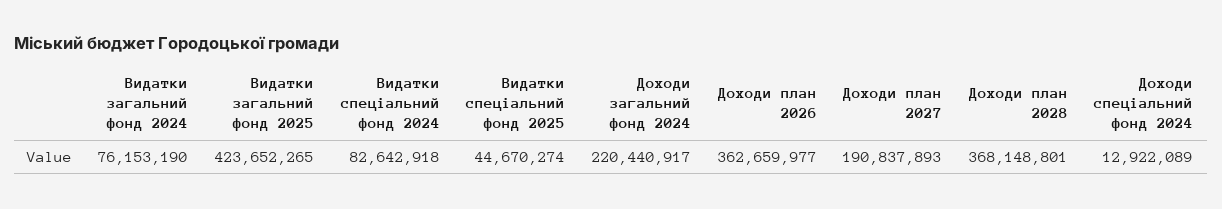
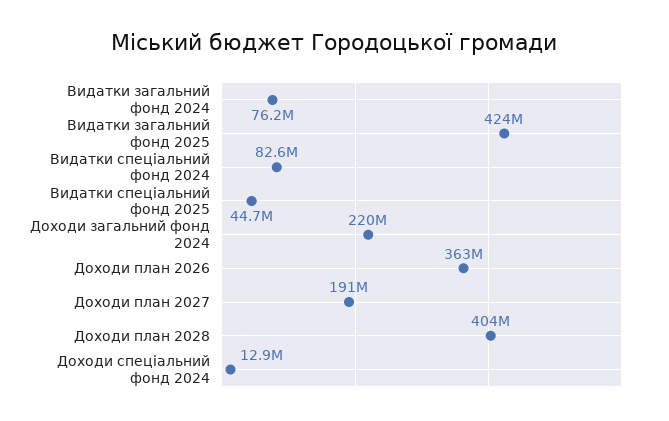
Доходи план 2028: 368148801 -> 404000000

